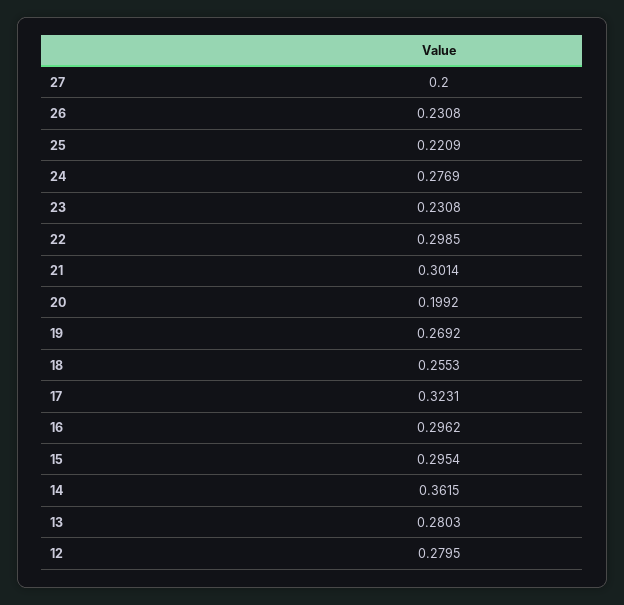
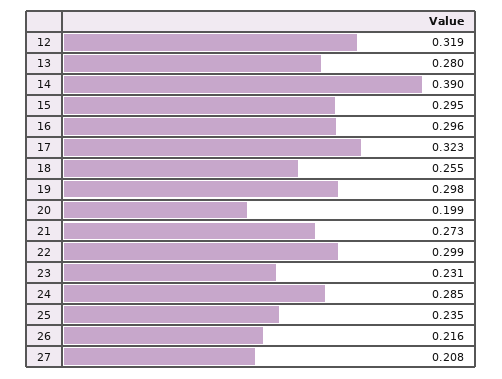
27: 0.2 -> 0.208
26: 0.2308 -> 0.216
25: 0.2209 -> 0.235
24: 0.2769 -> 0.285
21: 0.3014 -> 0.273
19: 0.2692 -> 0.298
14: 0.3615 -> 0.39
12: 0.2795 -> 0.319

